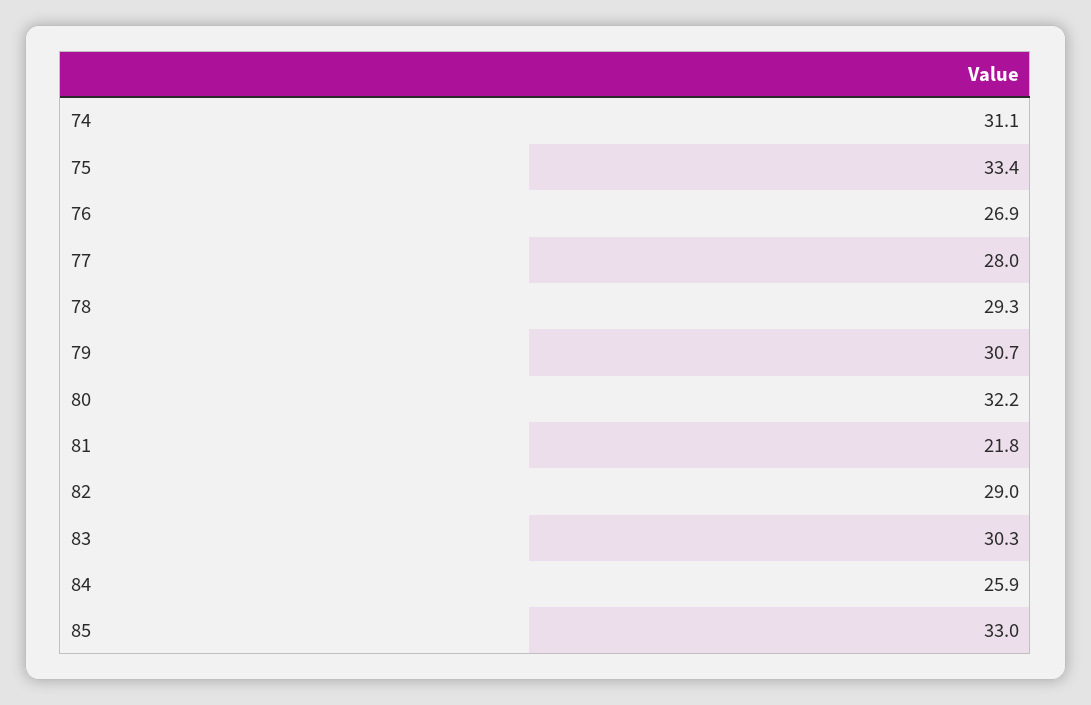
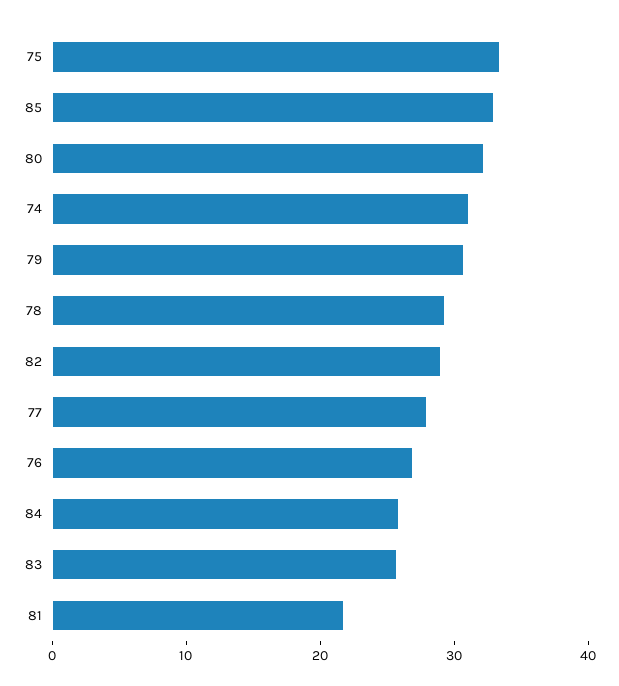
83: 30.3 -> 26

